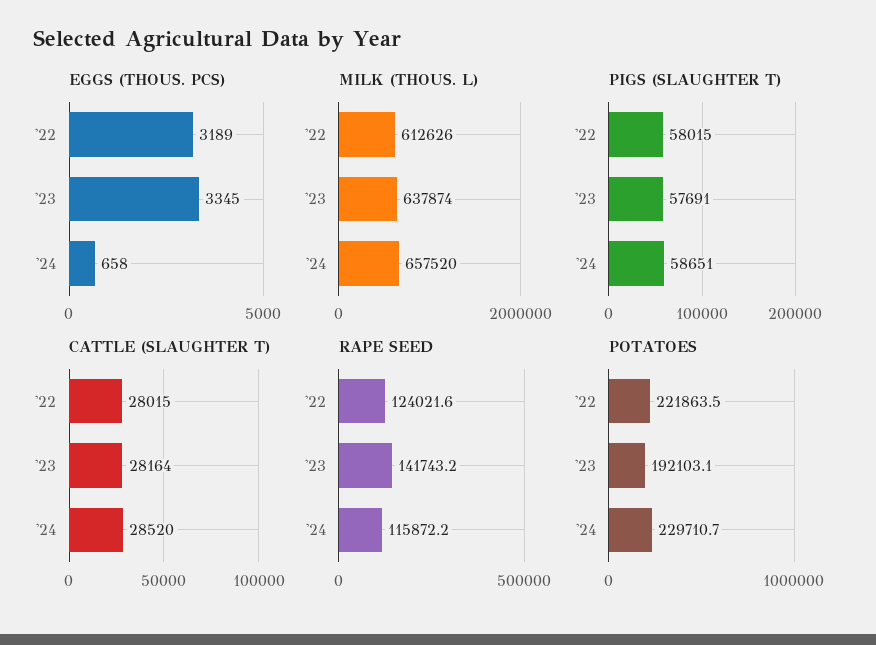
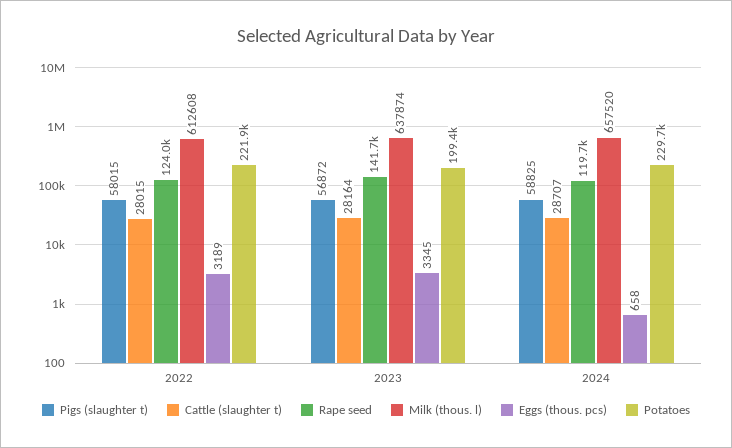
MILK (THOUS. L), '22: 612626 -> 612608
PIGS (SLAUGHTER T), '23: 57691 -> 56872
PIGS (SLAUGHTER T), '24: 58651 -> 58825
CATTLE (SLAUGHTER T), '24: 28520 -> 28707
RAPE SEED, '24: 115872.2 -> 119700
POTATOES, '23: 192103.1 -> 199400

